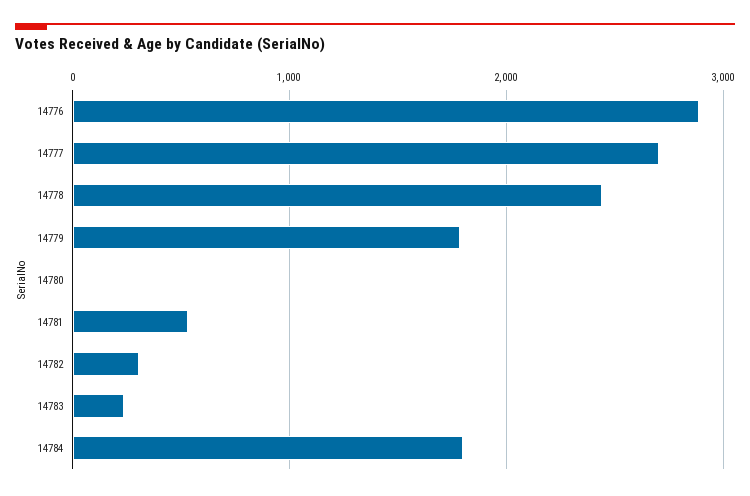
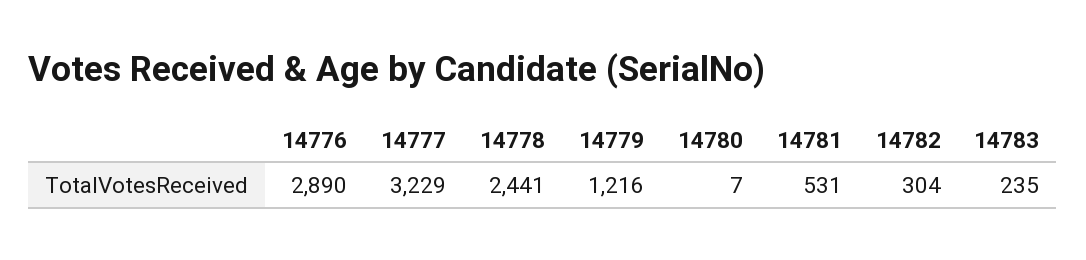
14777: 2700 -> 3229
14779: 1800 -> 1216
14784: 1800 -> none

